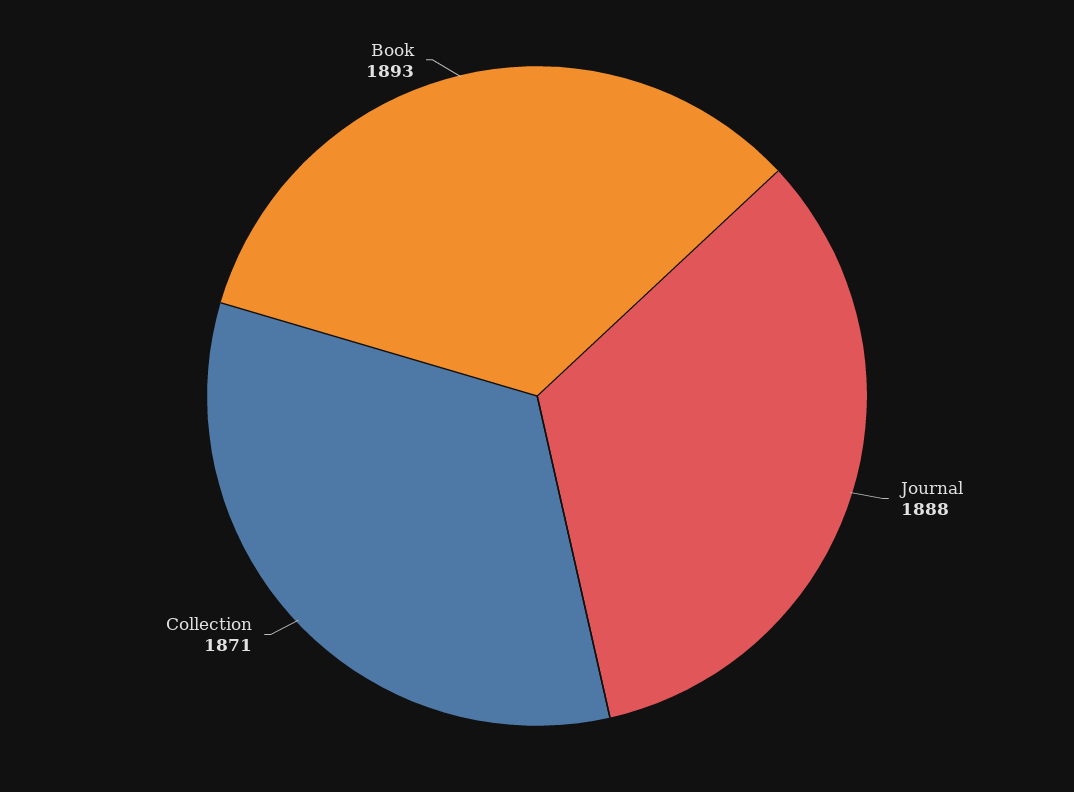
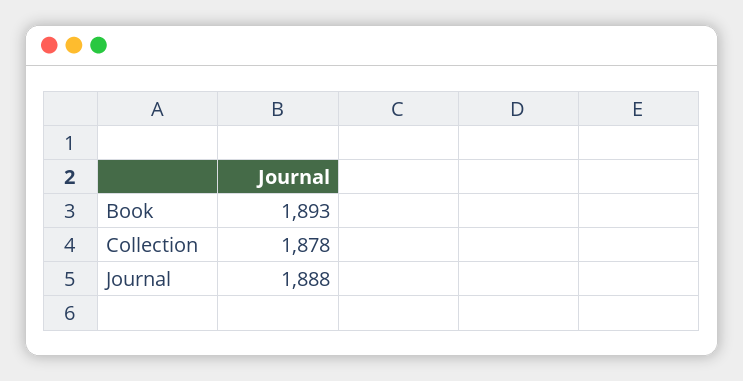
Collection: 1871 -> 1878

